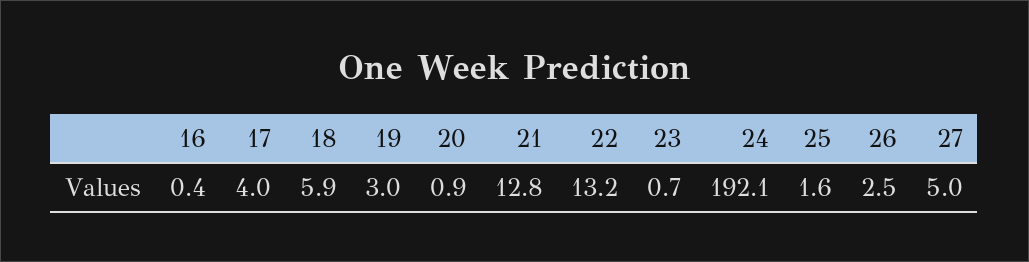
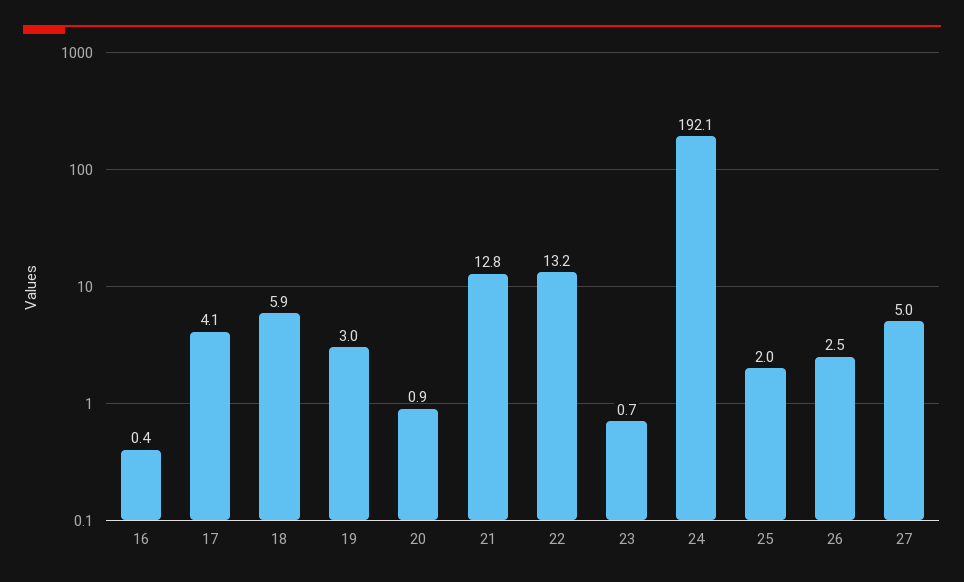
17: 4 -> 4.1
25: 1.6 -> 2

